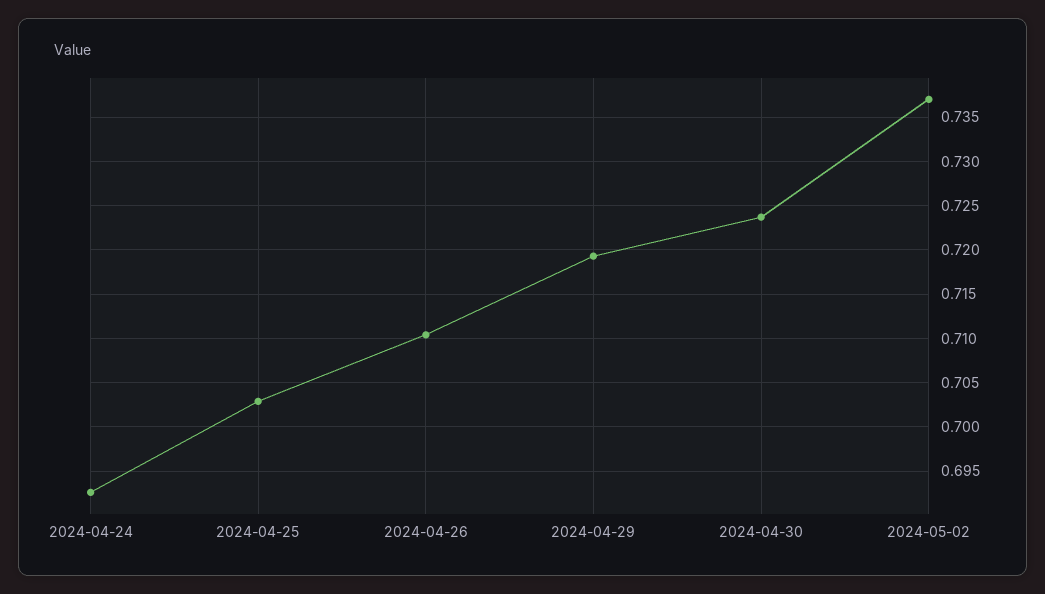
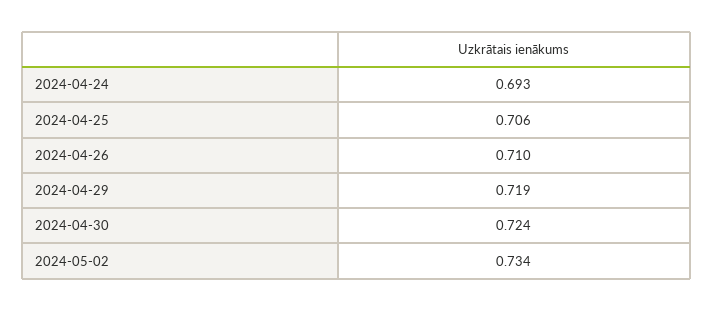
2024-04-25: 0.703 -> 0.706
2024-05-02: 0.737 -> 0.734

